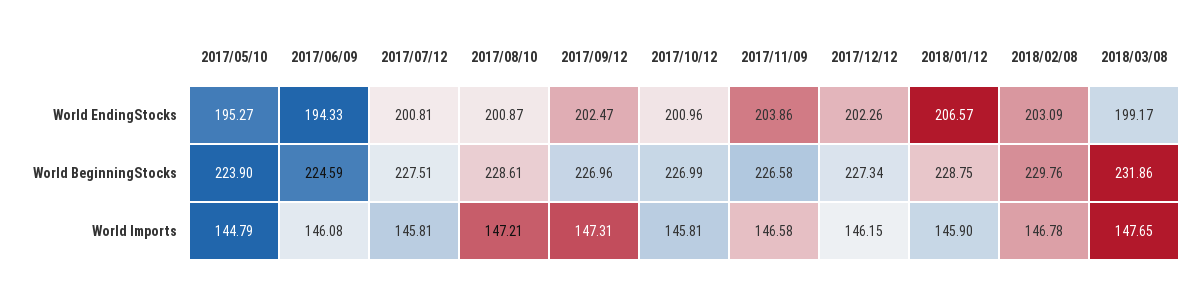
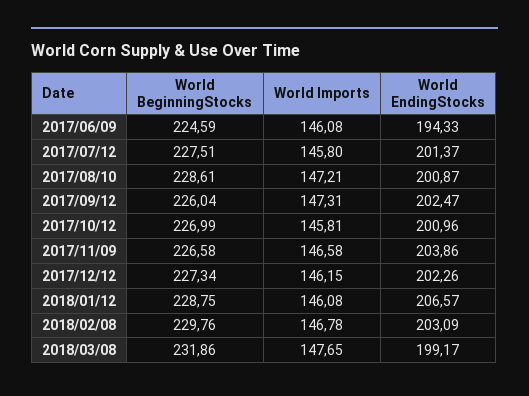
2017/05/10, World EndingStocks: 195.27 -> none
2017/07/12, World EndingStocks: 200.81 -> 201.37
2017/05/10, World BeginningStocks: 223.9 -> none
2017/09/12, World BeginningStocks: 226.96 -> 226.04
2017/05/10, World Imports: 144.79 -> none
2017/07/12, World Imports: 145.81 -> 145.8
2018/01/12, World Imports: 145.9 -> 146.08

